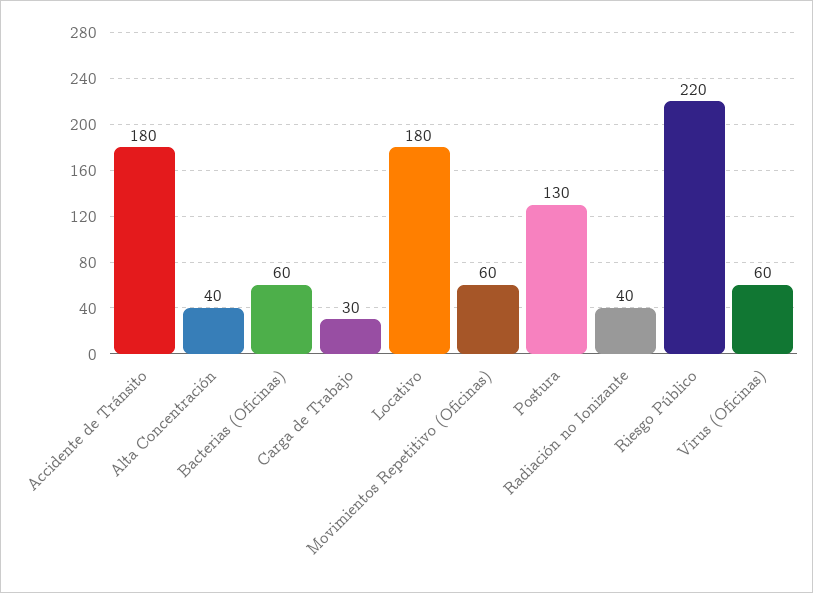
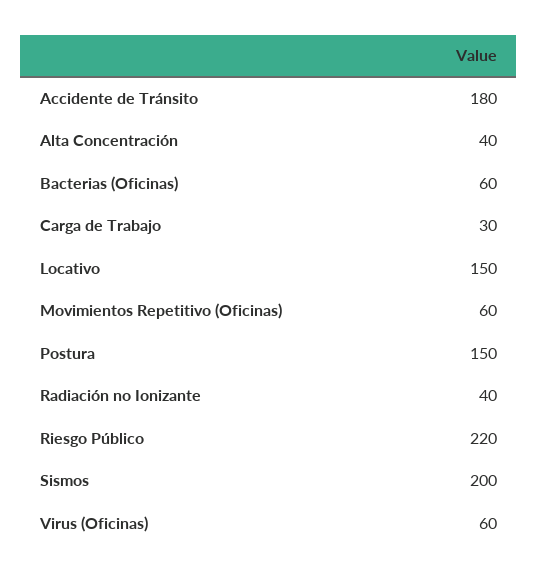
Locativo: 180 -> 150
Postura: 130 -> 150
Sismos: none -> 200

